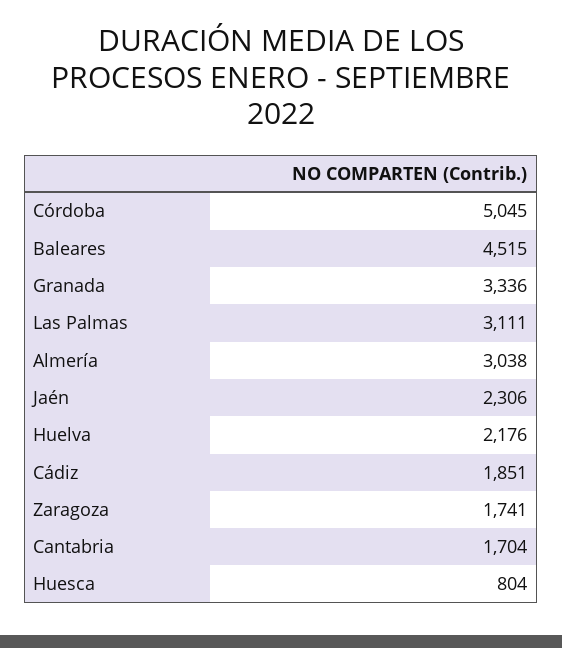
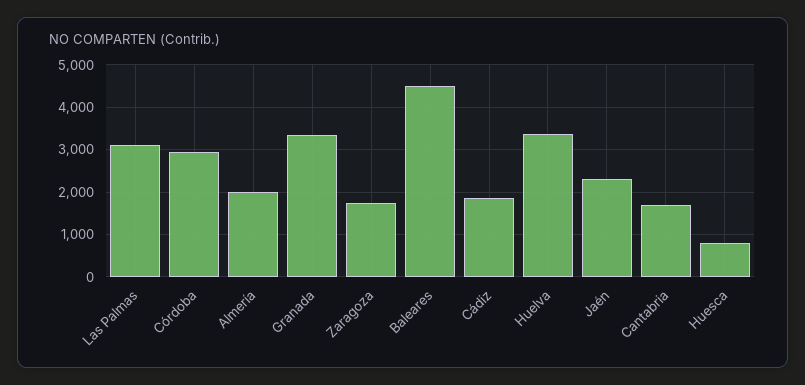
Córdoba: 5045 -> 3000
Almería: 3038 -> 2000
Huelva: 2176 -> 3400

